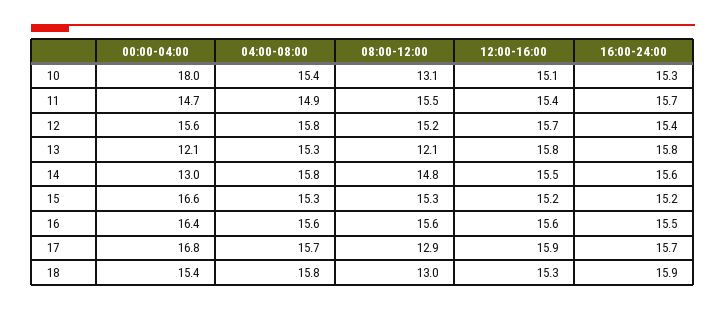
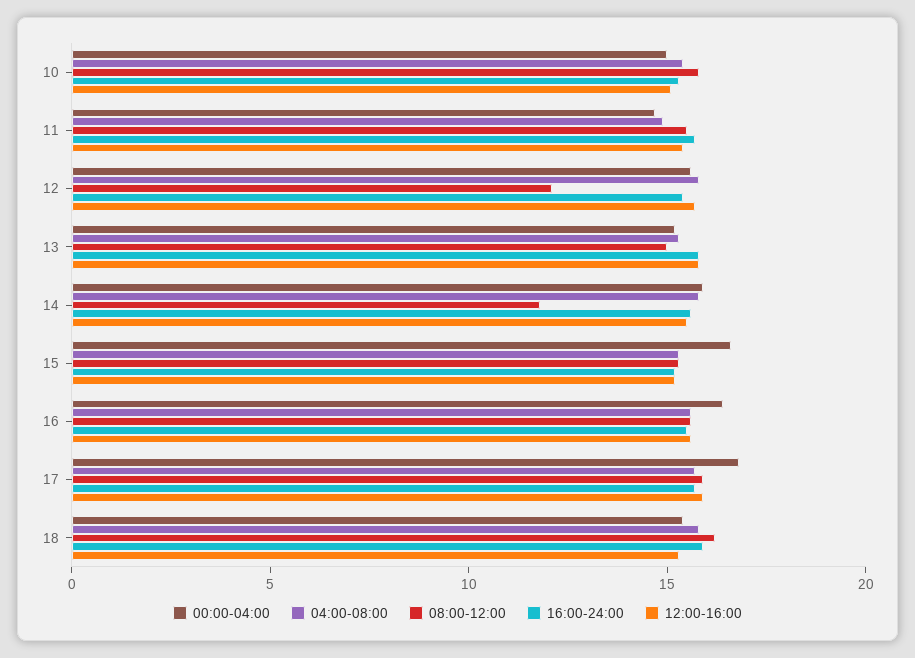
00:00-04:00, 10: 18 -> 15
08:00-12:00, 10: 13.1 -> 16
08:00-12:00, 12: 15.2 -> 12
00:00-04:00, 13: 12.1 -> 15
08:00-12:00, 13: 12.1 -> 15
00:00-04:00, 14: 13 -> 16
08:00-12:00, 14: 14.8 -> 12
08:00-12:00, 17: 12.9 -> 16
08:00-12:00, 18: 13 -> 16

